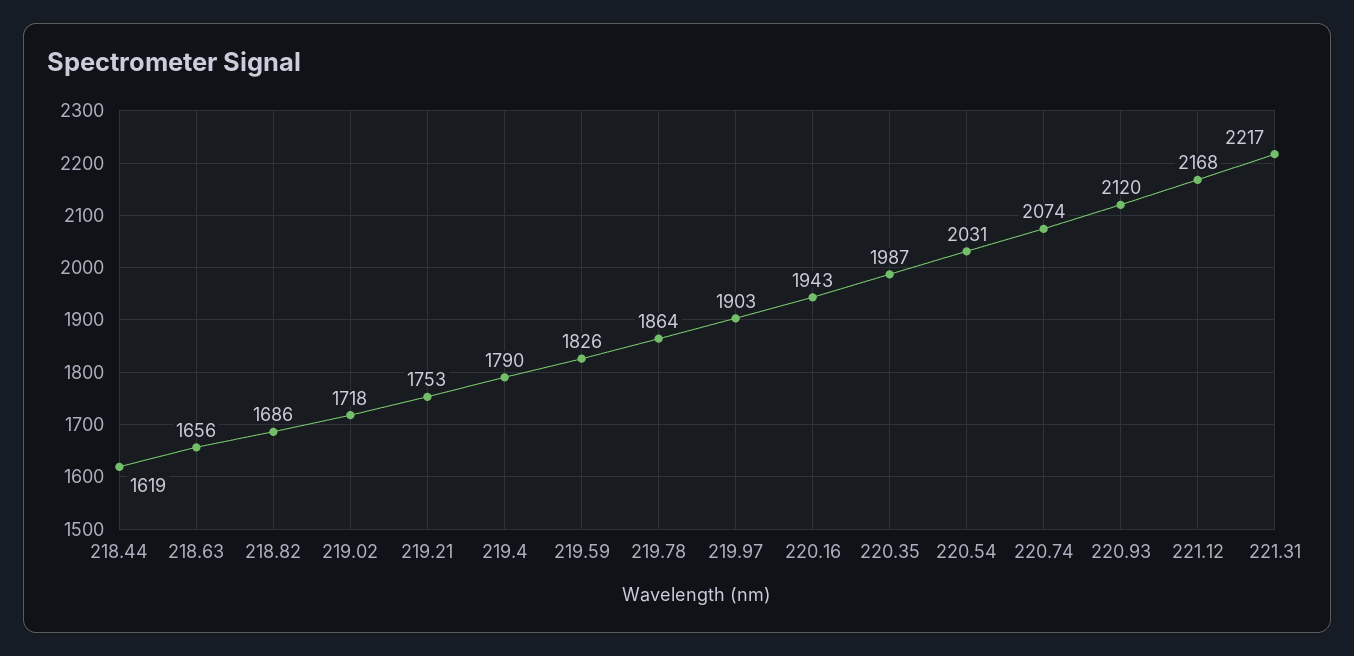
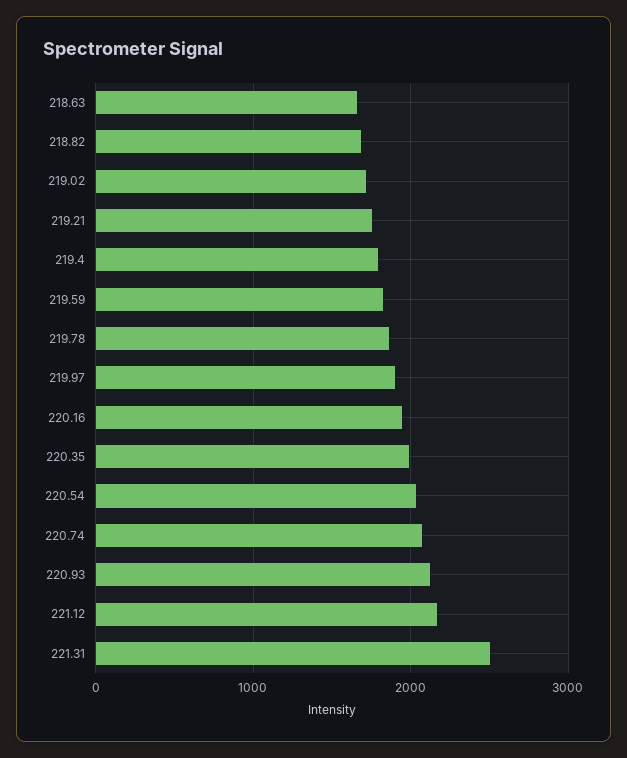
218.44: 1619 -> none
221.31: 2217 -> 2500

